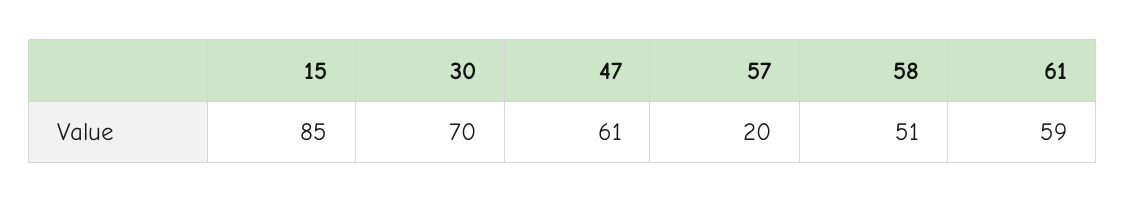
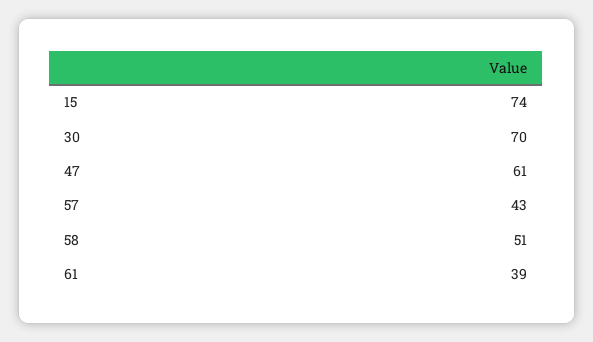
15: 85 -> 74
57: 20 -> 43
61: 59 -> 39

